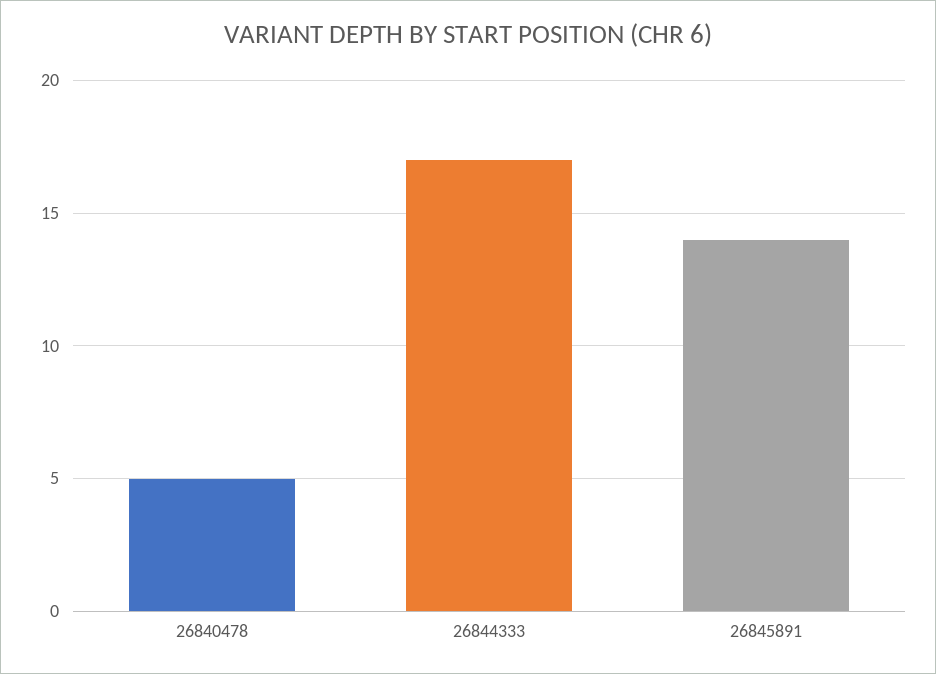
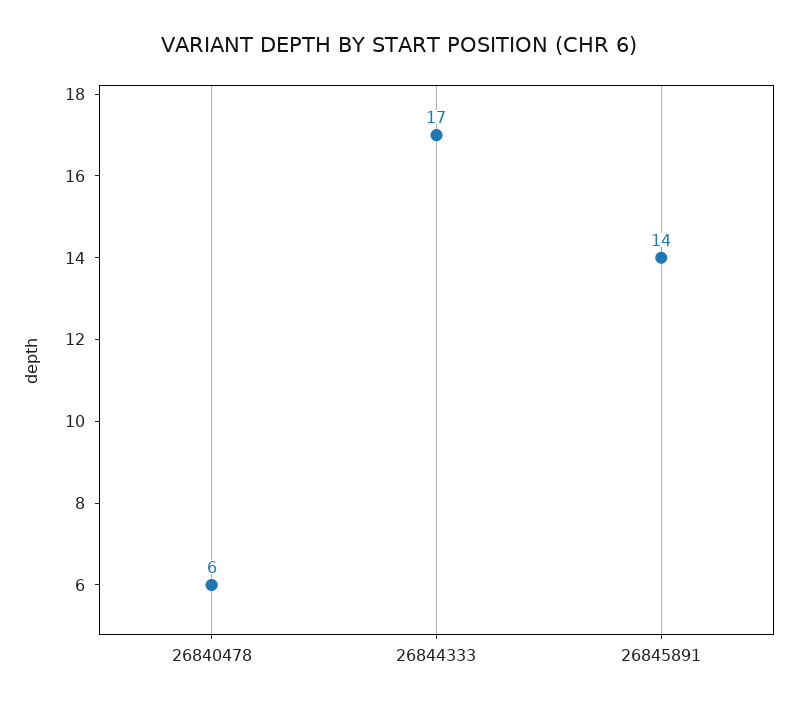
26840478: 5 -> 6

